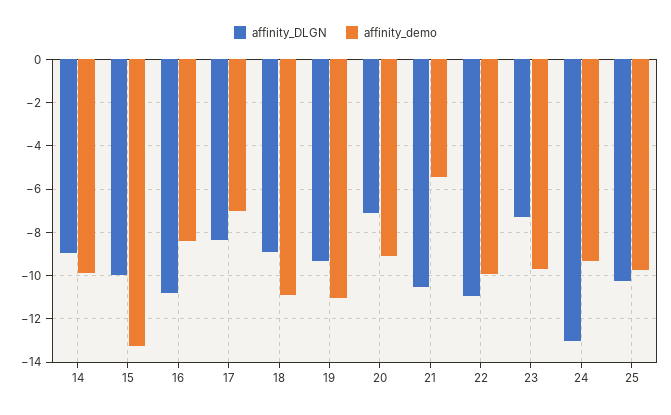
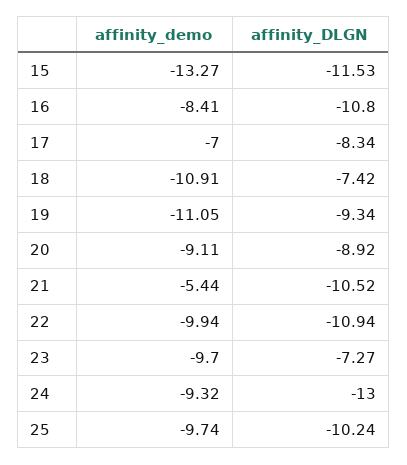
affinity_DLGN, 14: -9 -> none
affinity_demo, 14: -10 -> none
affinity_DLGN, 15: -10 -> -11.53
affinity_DLGN, 18: -9 -> -7.42
affinity_DLGN, 20: -7 -> -8.92

